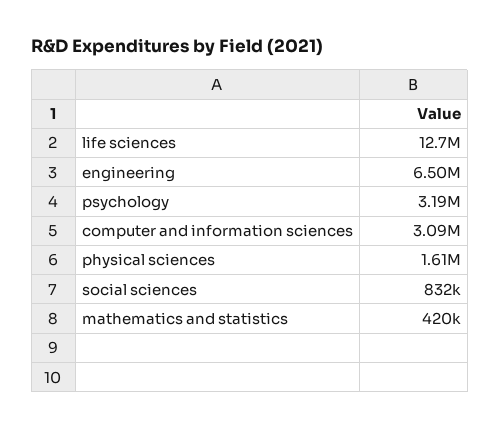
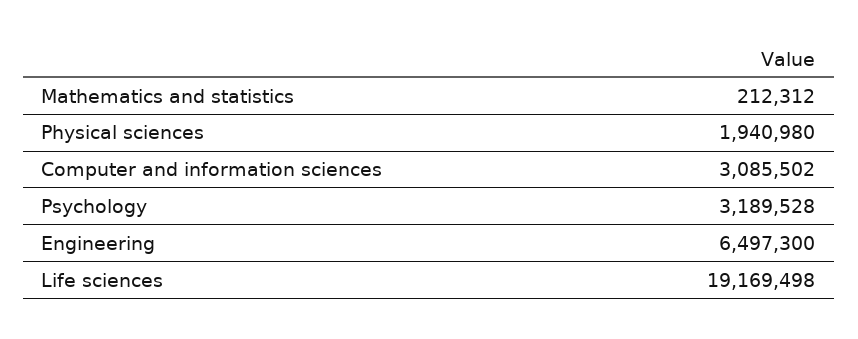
life sciences: 12700000 -> 19169498
physical sciences: 1610000 -> 1940980
social sciences: 832000 -> none
mathematics and statistics: 420000 -> 212312

